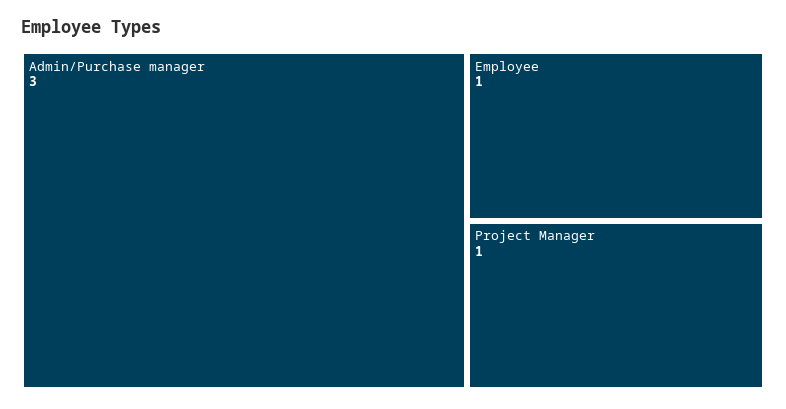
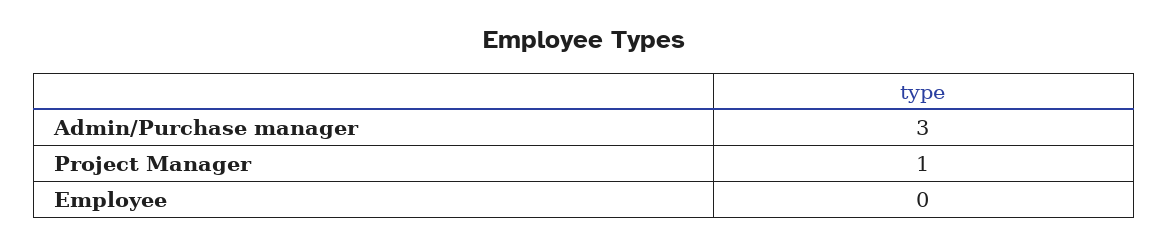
Employee: 1 -> 0

